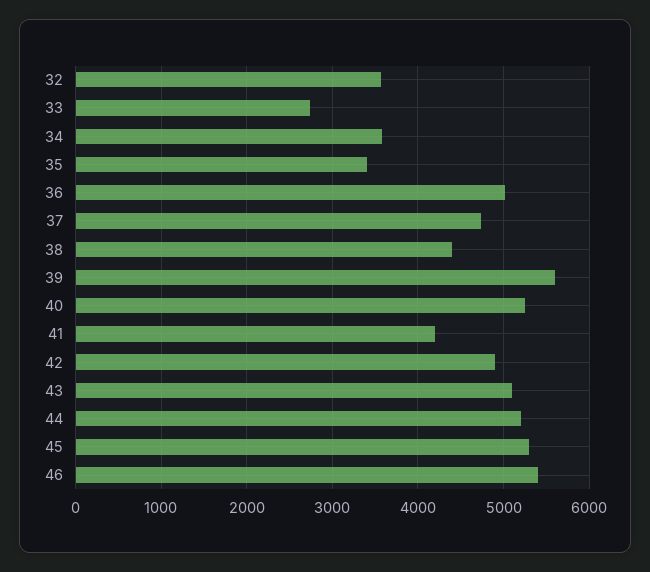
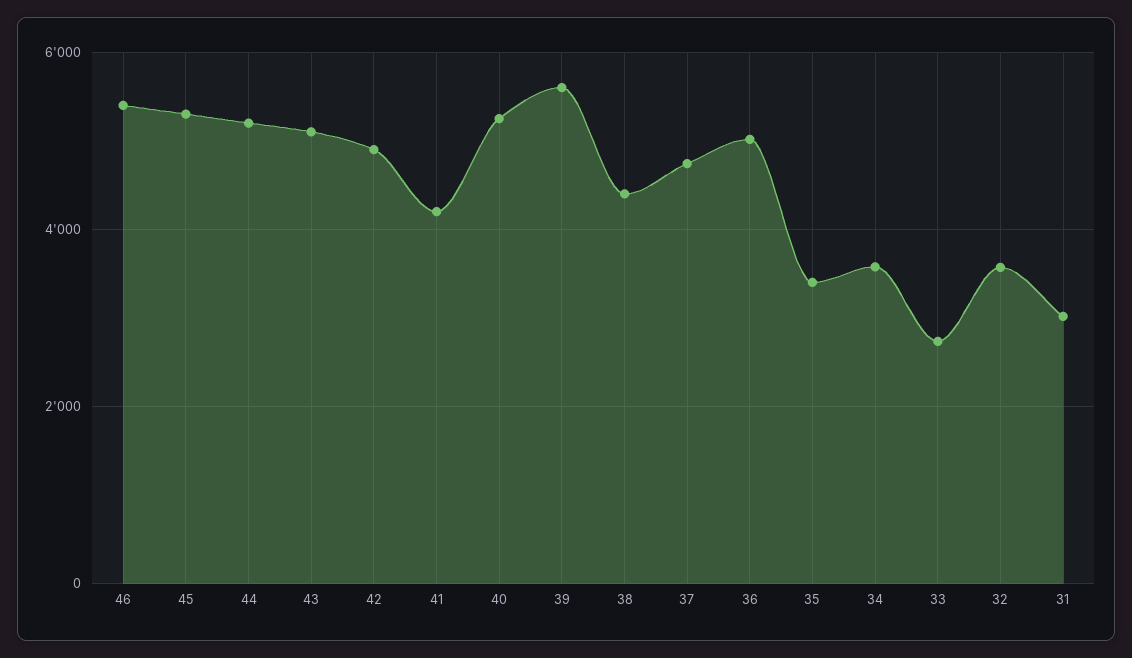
31: none -> 3000

